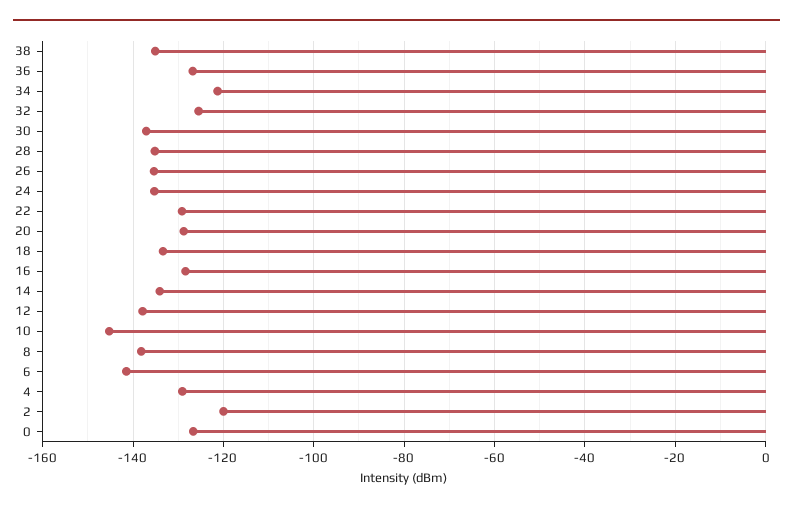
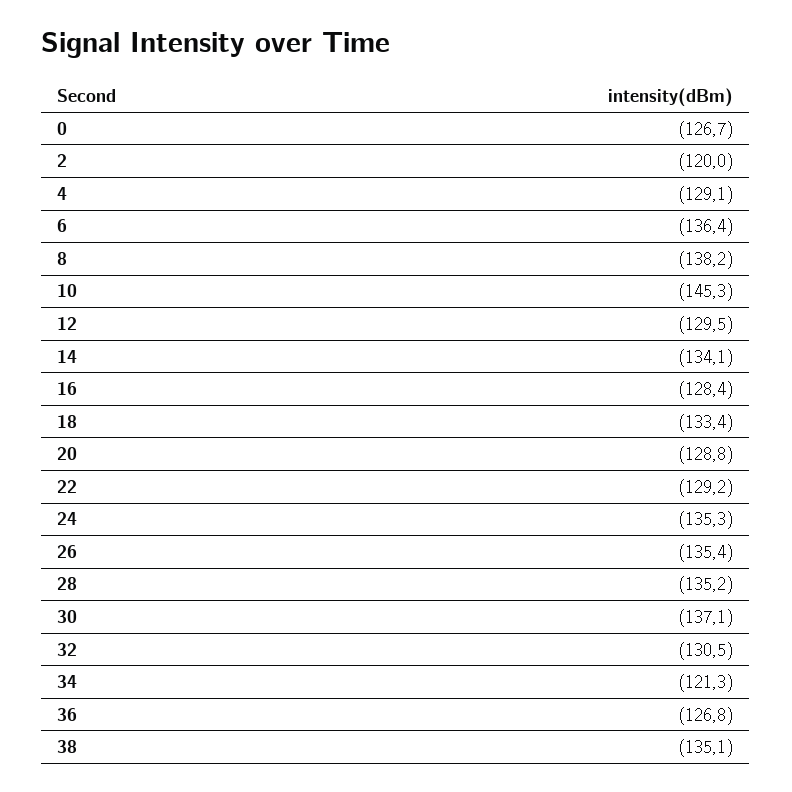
32: -126 -> -130.5
12: -138 -> -129.5
6: -142 -> -136.4

